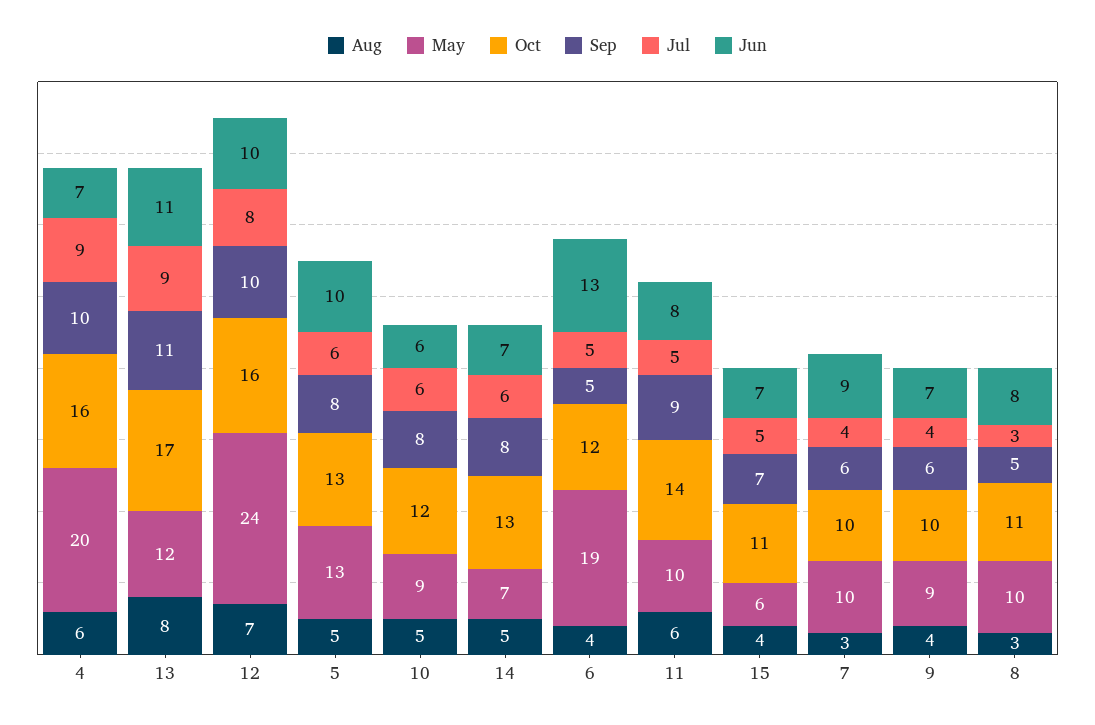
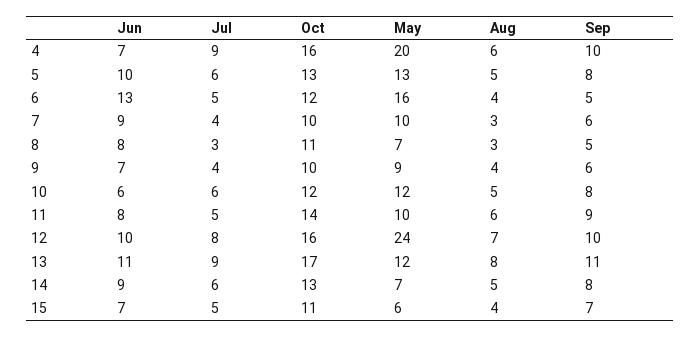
May, 10: 9 -> 12
Jun, 14: 7 -> 9
May, 6: 19 -> 16
May, 8: 10 -> 7

